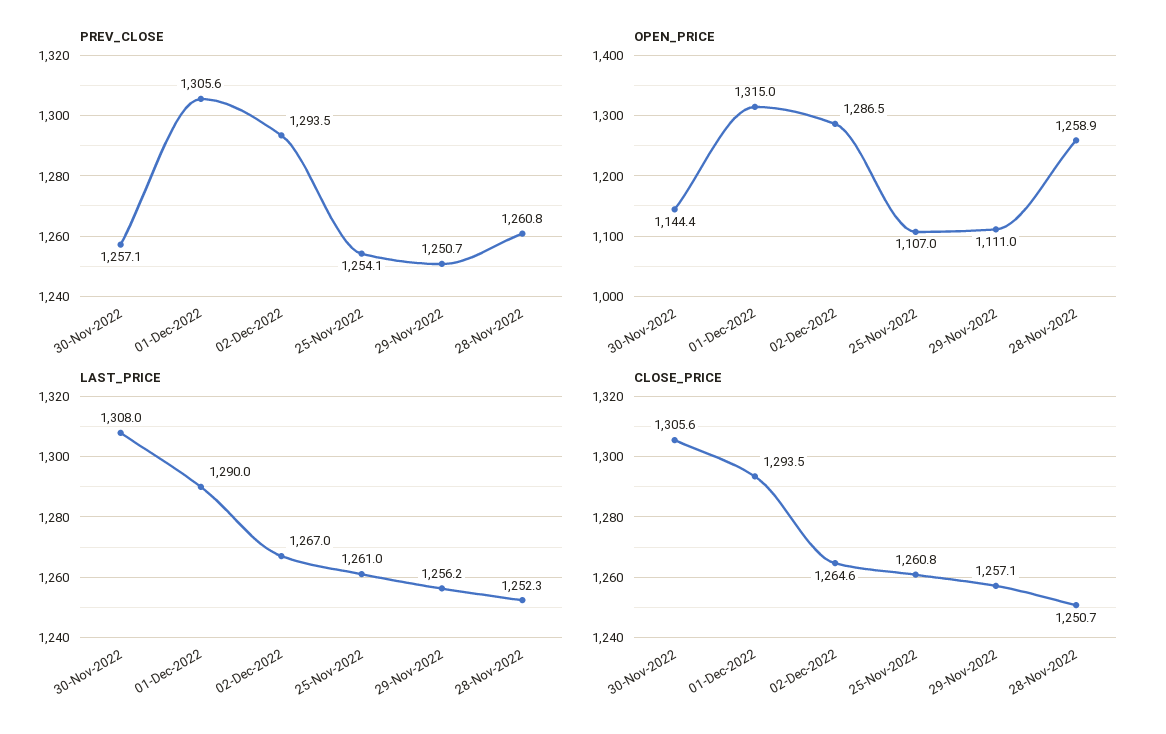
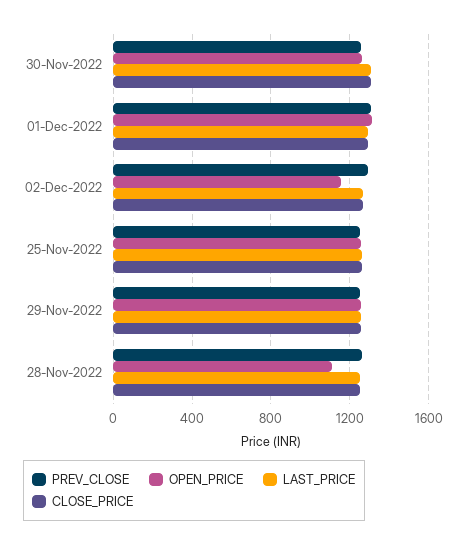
OPEN_PRICE, 30-Nov-2022: 1144.4 -> 1250
OPEN_PRICE, 02-Dec-2022: 1286.5 -> 1150
OPEN_PRICE, 25-Nov-2022: 1107 -> 1250
OPEN_PRICE, 29-Nov-2022: 1111 -> 1250
OPEN_PRICE, 28-Nov-2022: 1258.9 -> 1100

